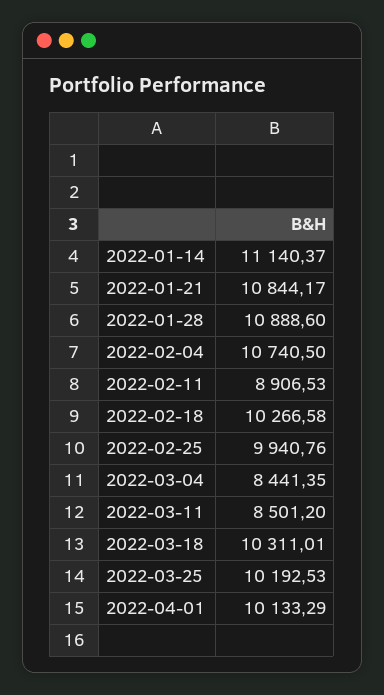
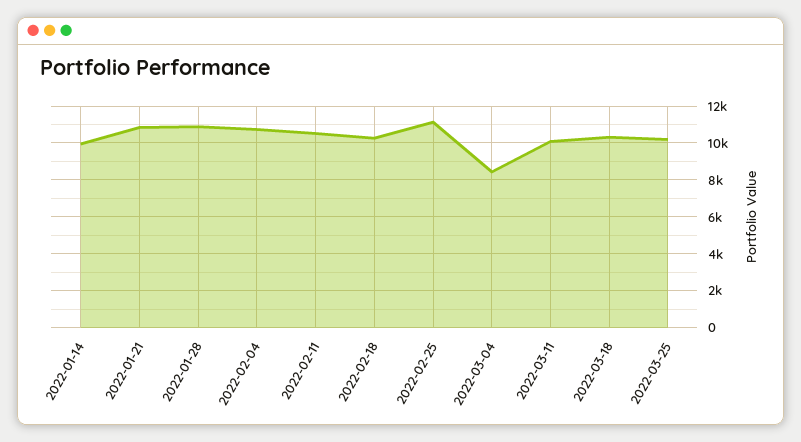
2022-01-14: 11140.37 -> 10000
2022-02-11: 8906.53 -> 10500
2022-02-25: 9940.76 -> 11000
2022-03-11: 8501.2 -> 10000
2022-04-01: 10133.29 -> none

